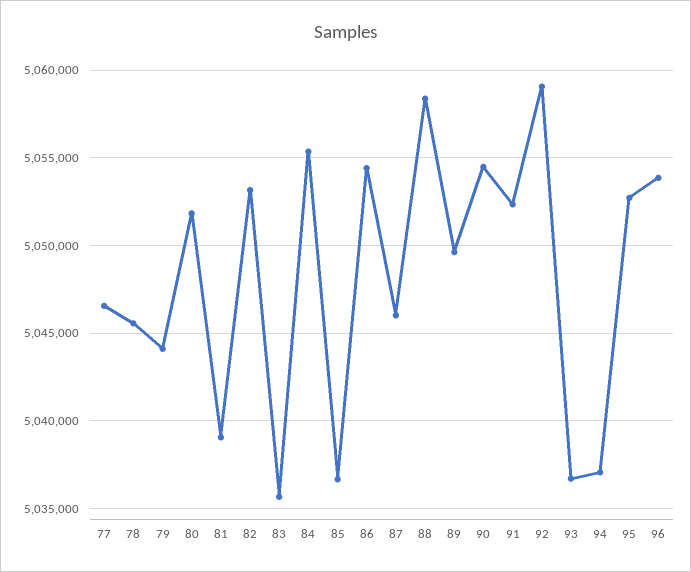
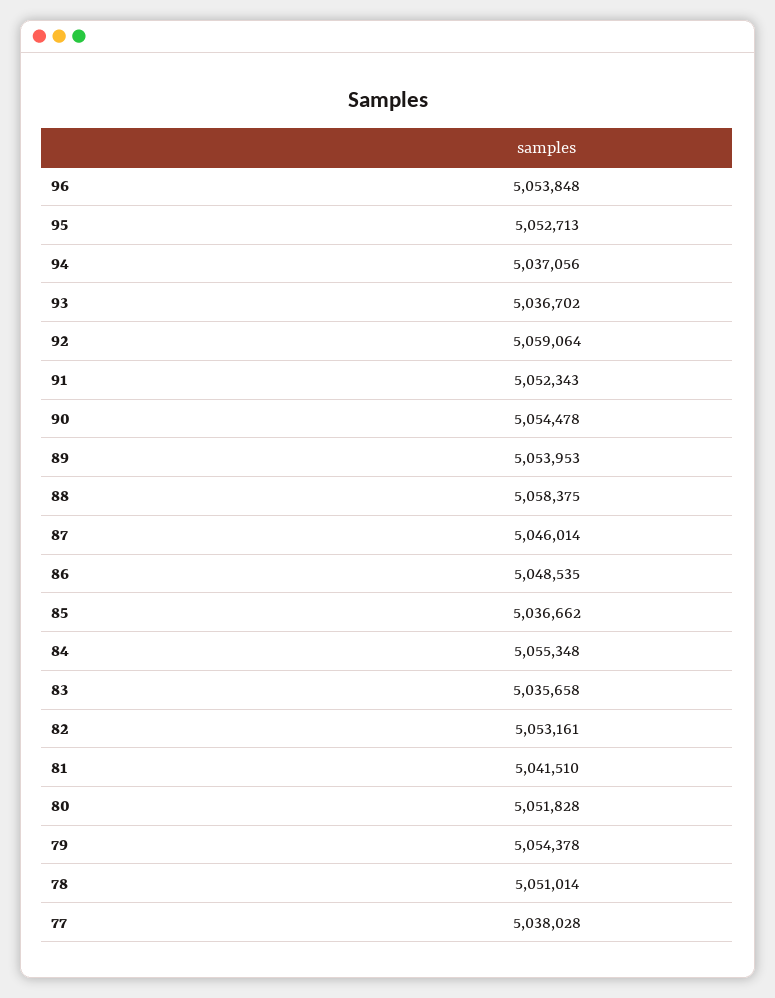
77: 5046500 -> 5038028
78: 5045500 -> 5051014
79: 5044000 -> 5054378
81: 5039000 -> 5041510
86: 5054500 -> 5048535
89: 5049500 -> 5053953

